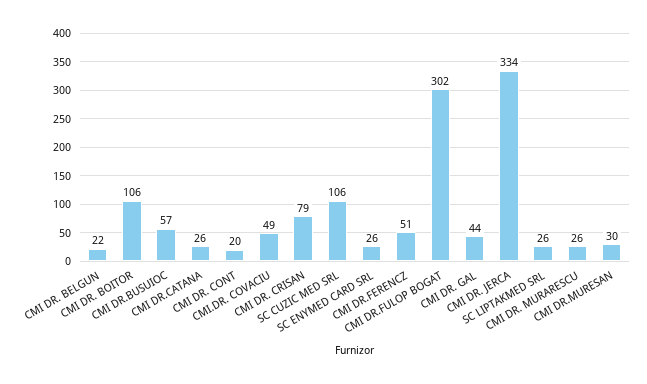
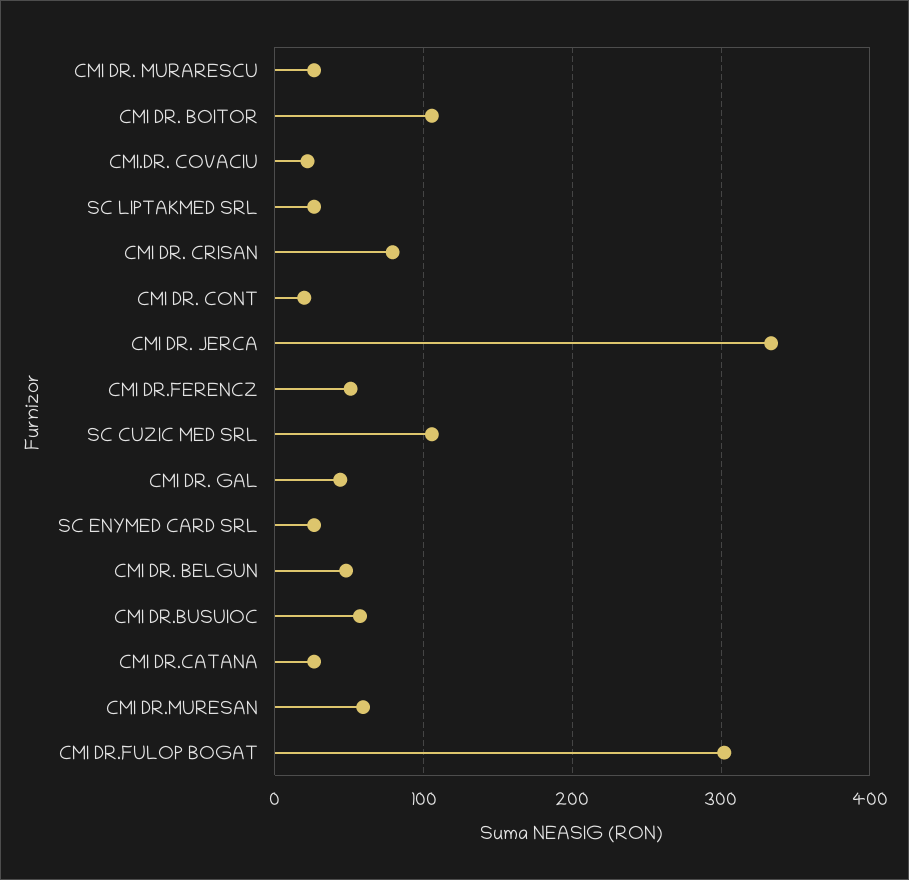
CMI DR. BELGUN: 22 -> 50
CMI.DR. COVACIU: 49 -> 20
CMI DR.MURESAN: 30 -> 60

